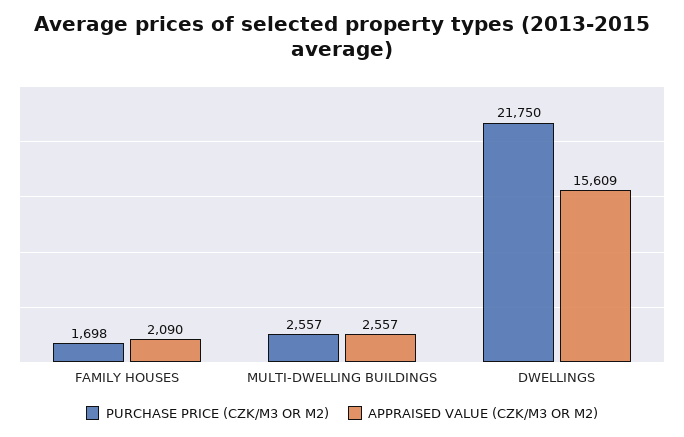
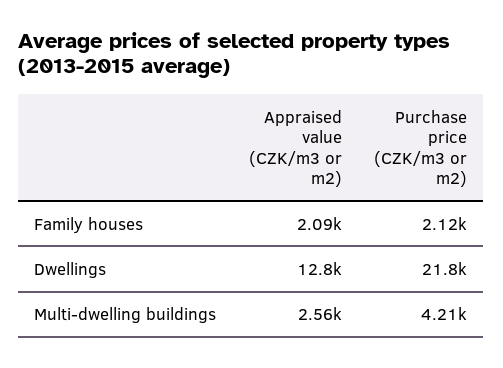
PURCHASE PRICE (CZK/M3 OR M2), FAMILY HOUSES: 1698 -> 2120
PURCHASE PRICE (CZK/M3 OR M2), MULTI-DWELLING BUILDINGS: 2557 -> 4210
APPRAISED VALUE (CZK/M3 OR M2), DWELLINGS: 15609 -> 12800

